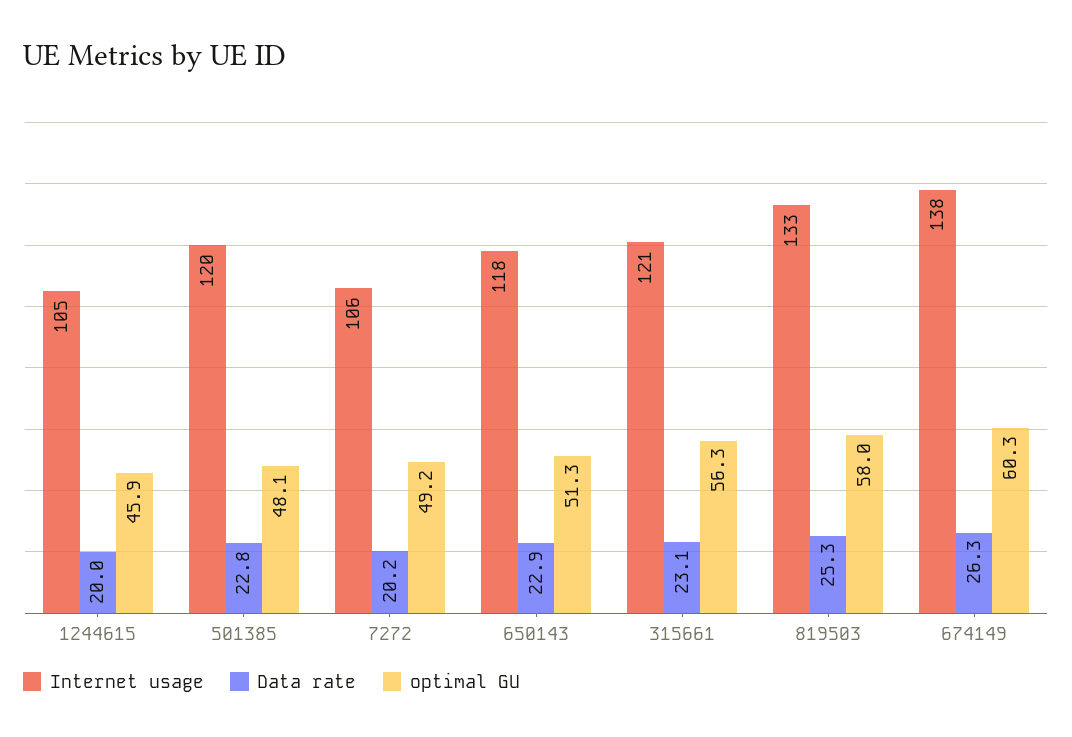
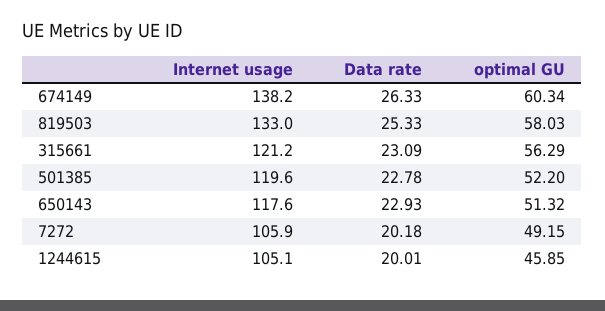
optimal GU, 501385: 48.1 -> 52.2

